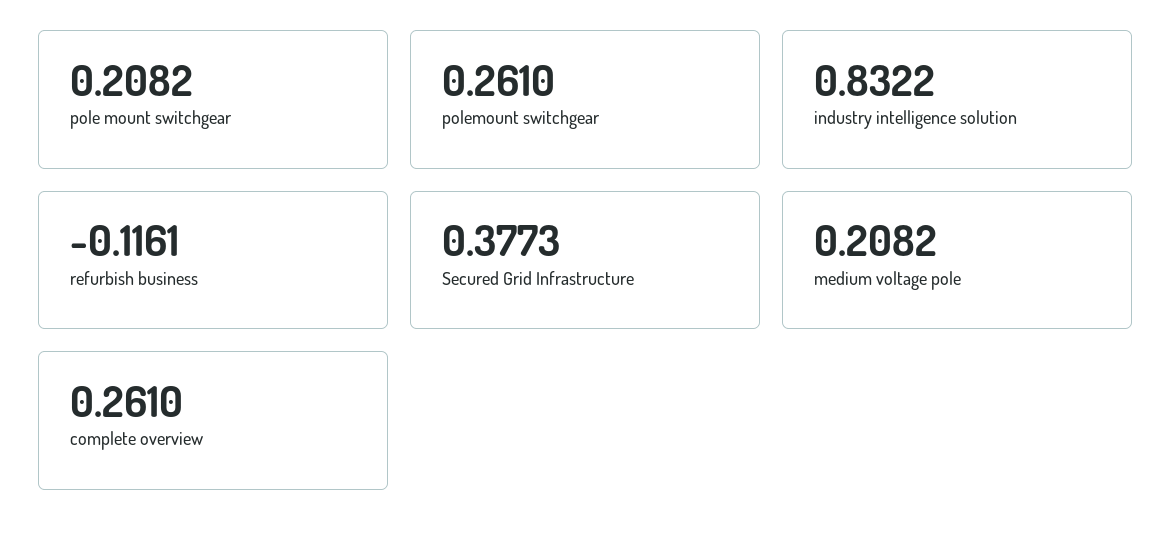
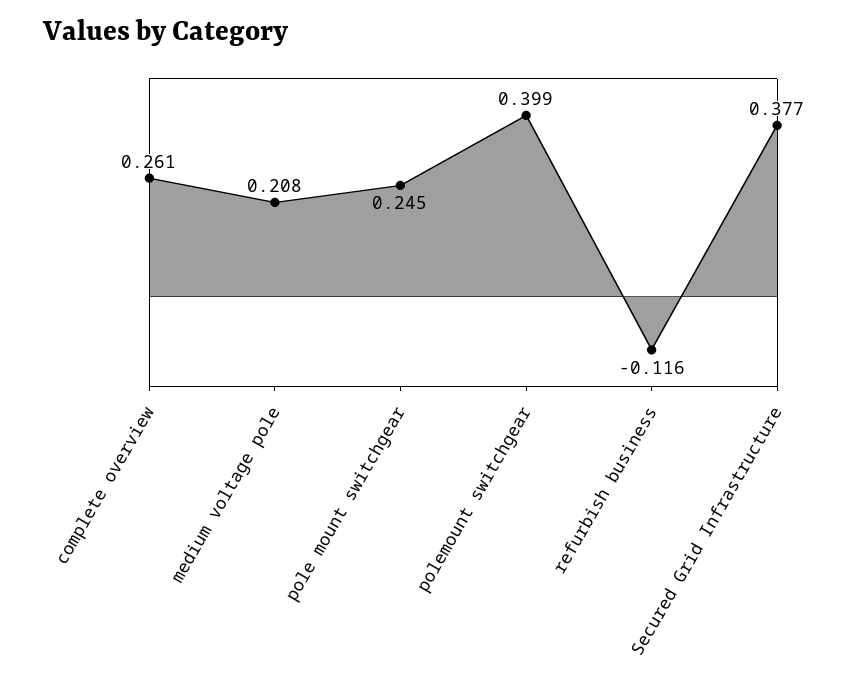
pole mount switchgear: 0.2082 -> 0.245
polemount switchgear: 0.261 -> 0.399
industry intelligence solution: 0.8322 -> none

